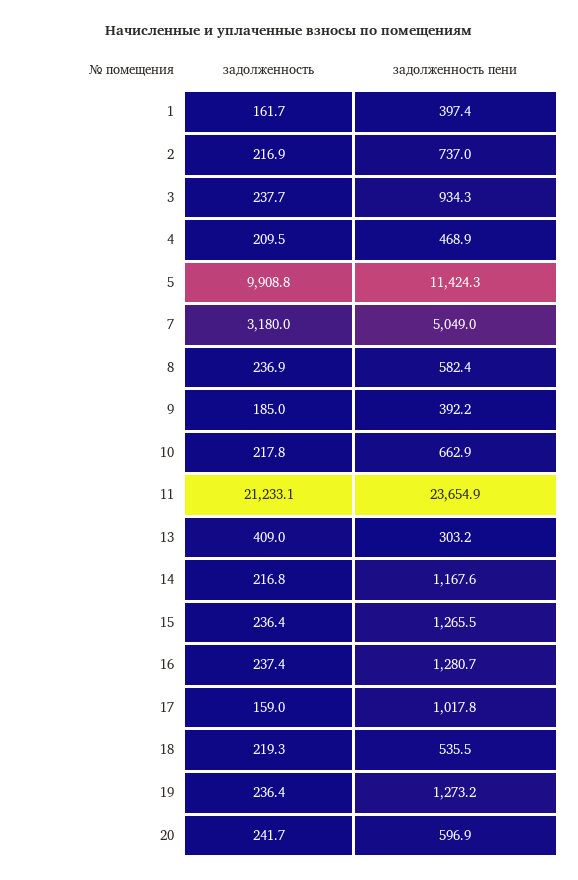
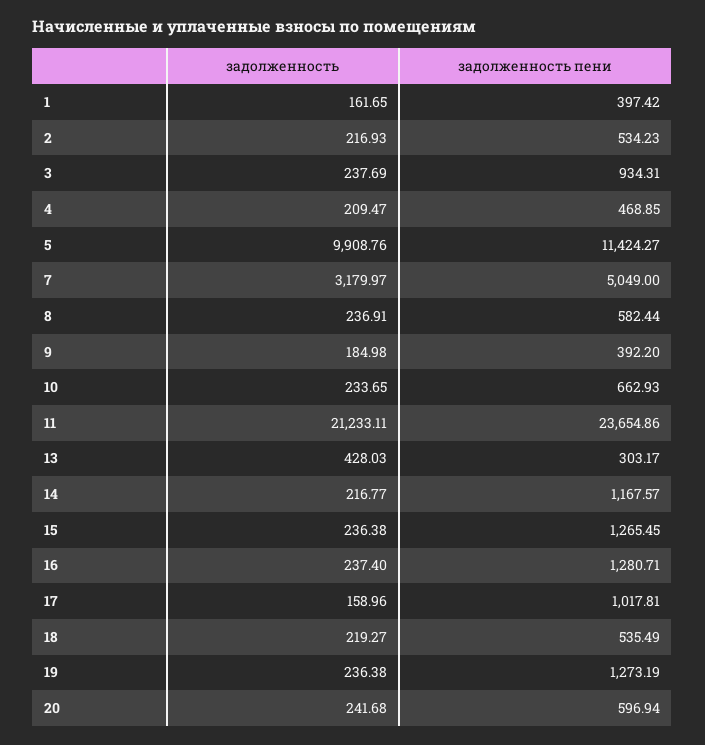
задолженность пени, 2: 737 -> 534.23
задолженность, 10: 217.8 -> 233.65
задолженность, 13: 409 -> 428.03

